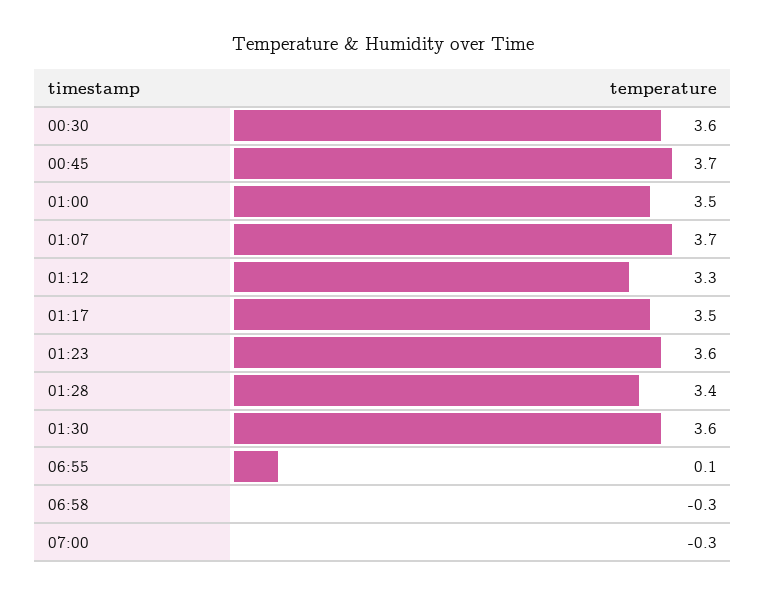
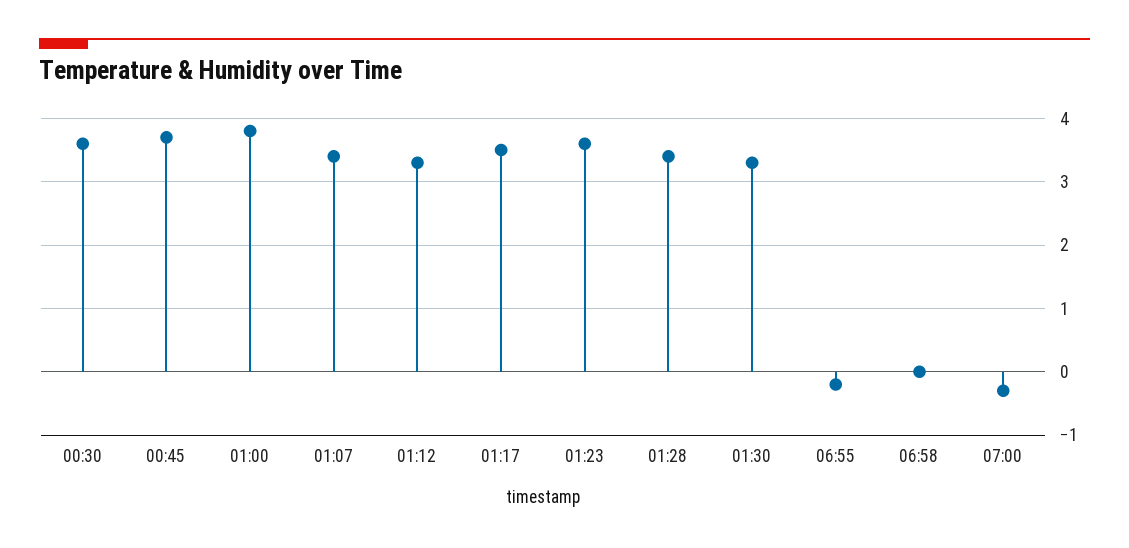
01:00: 3.5 -> 3.8
01:07: 3.7 -> 3.4
01:30: 3.6 -> 3.3
06:55: 0.1 -> -0.2
06:58: -0.3 -> 0

